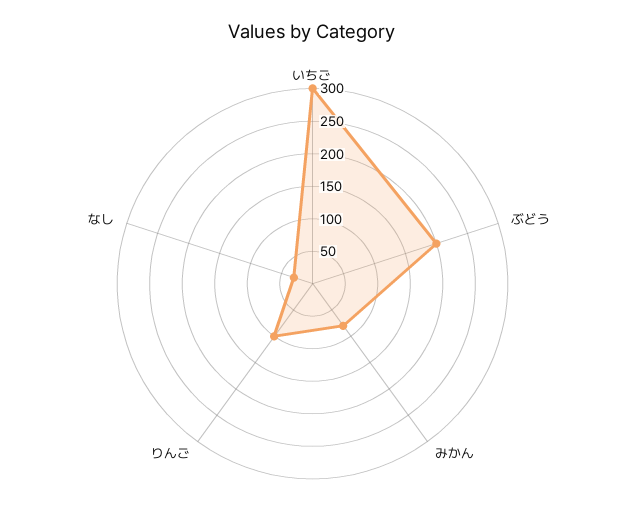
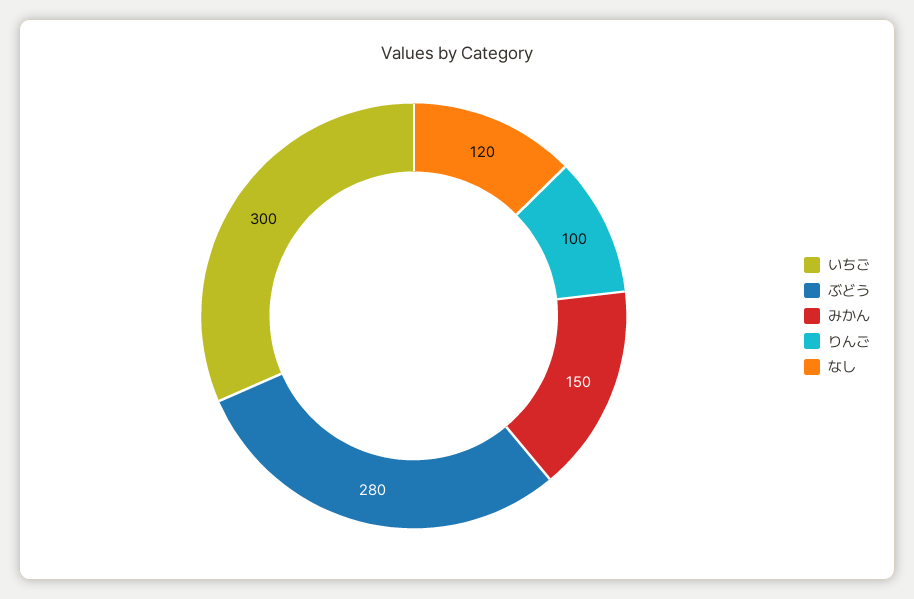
ぶどう: 200 -> 280
みかん: 75 -> 150
なし: 25 -> 120

